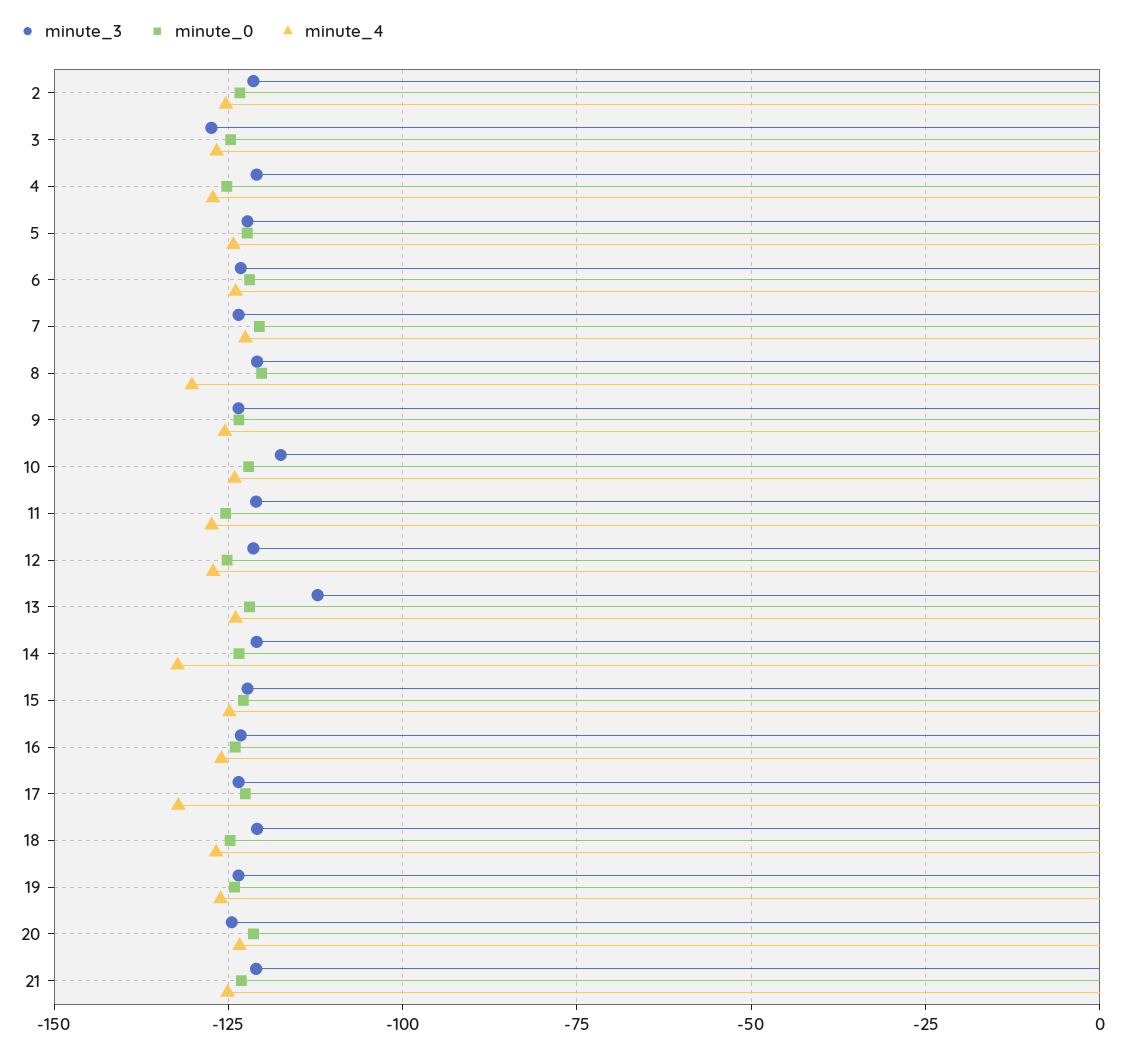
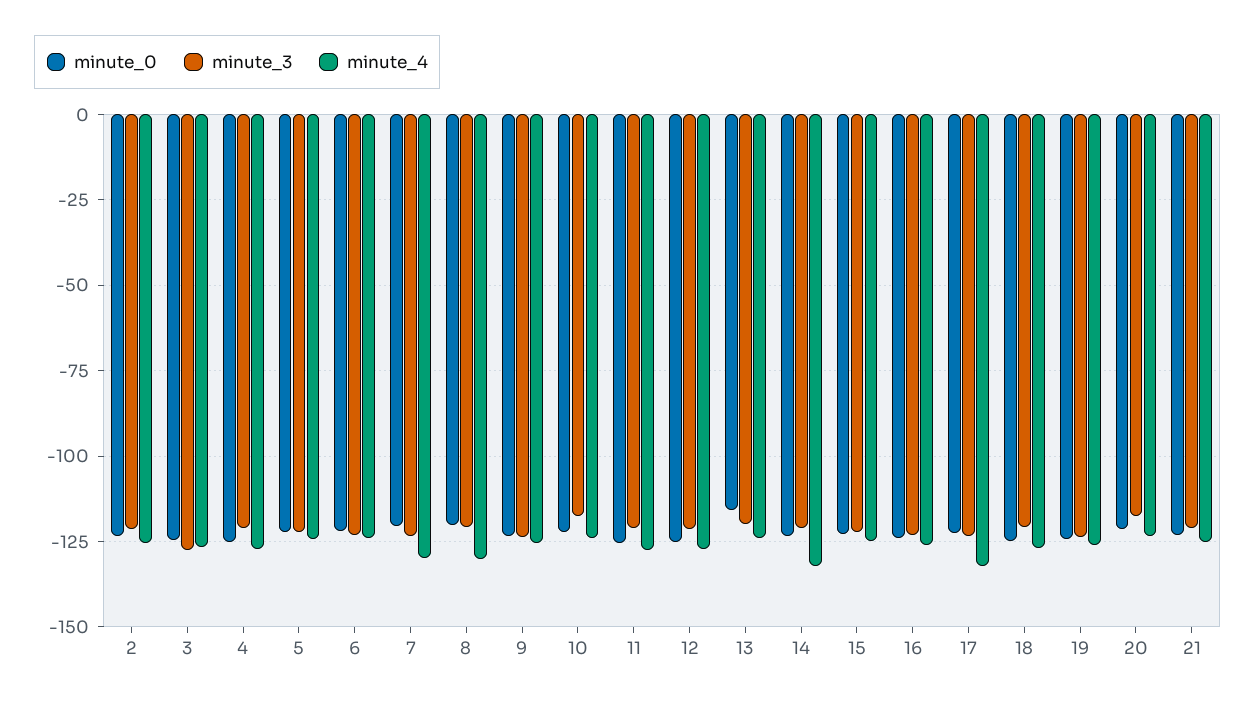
minute_4, 7: -122.5 -> -130
minute_3, 13: -112.5 -> -120
minute_0, 13: -122.5 -> -115
minute_3, 20: -125 -> -117.5

